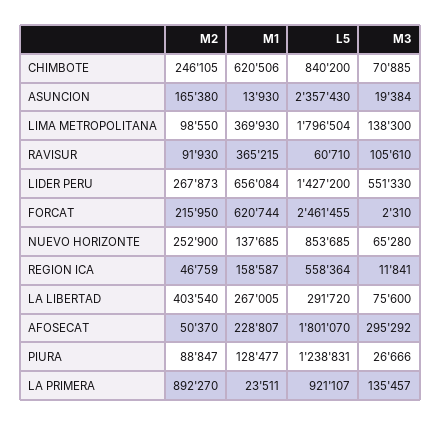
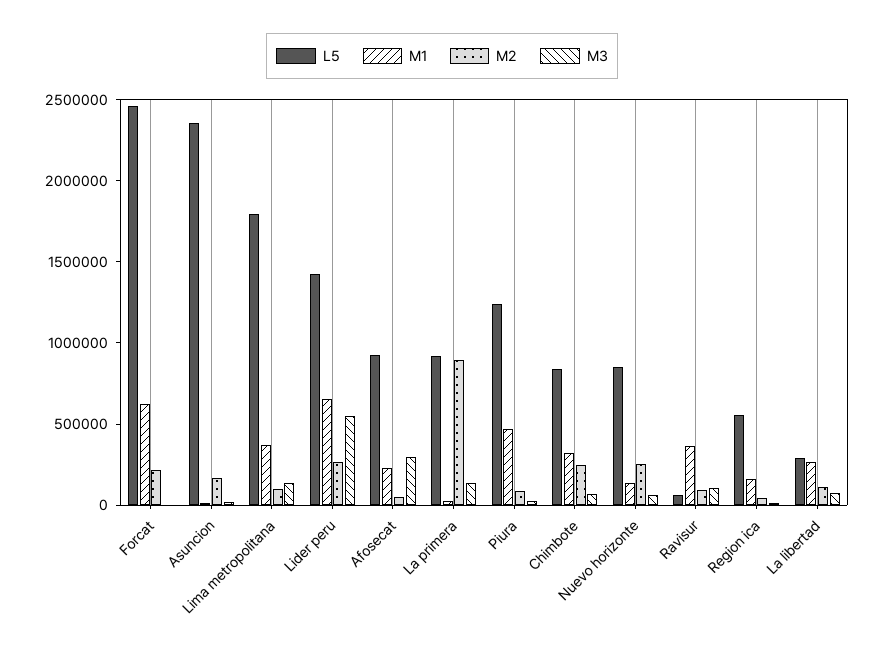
M1, CHIMBOTE: 620506 -> 300000
M2, LA LIBERTAD: 403540 -> 100000
L5, AFOSECAT: 1801070 -> 900000
M1, PIURA: 128477 -> 500000

